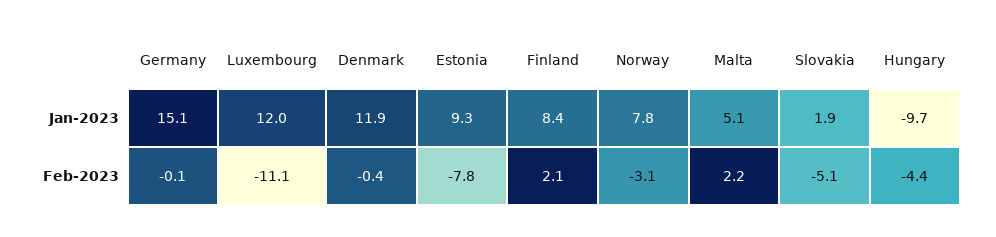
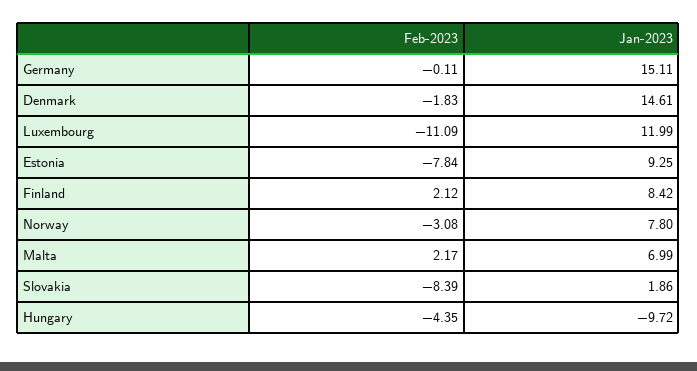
Denmark, Jan-2023: 11.9 -> 14.61
Malta, Jan-2023: 5.1 -> 6.99
Denmark, Feb-2023: -0.4 -> -1.83
Slovakia, Feb-2023: -5.1 -> -8.39

